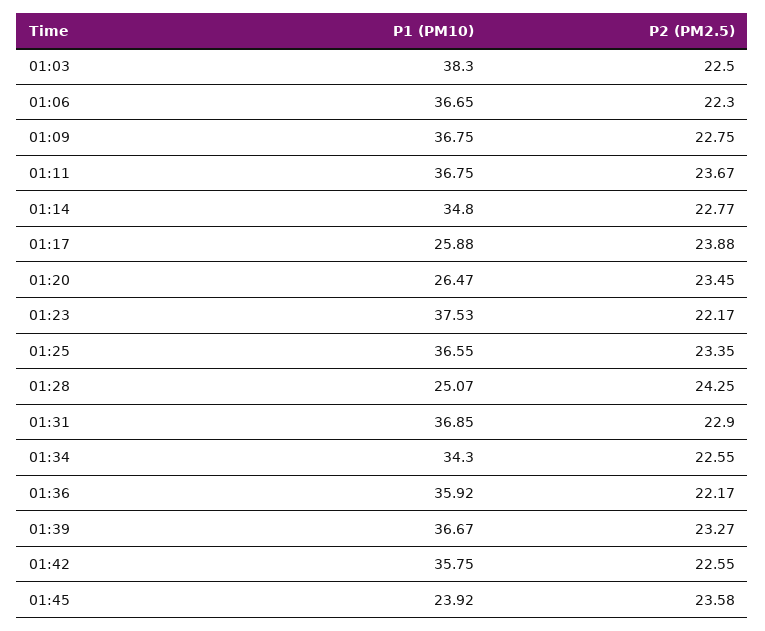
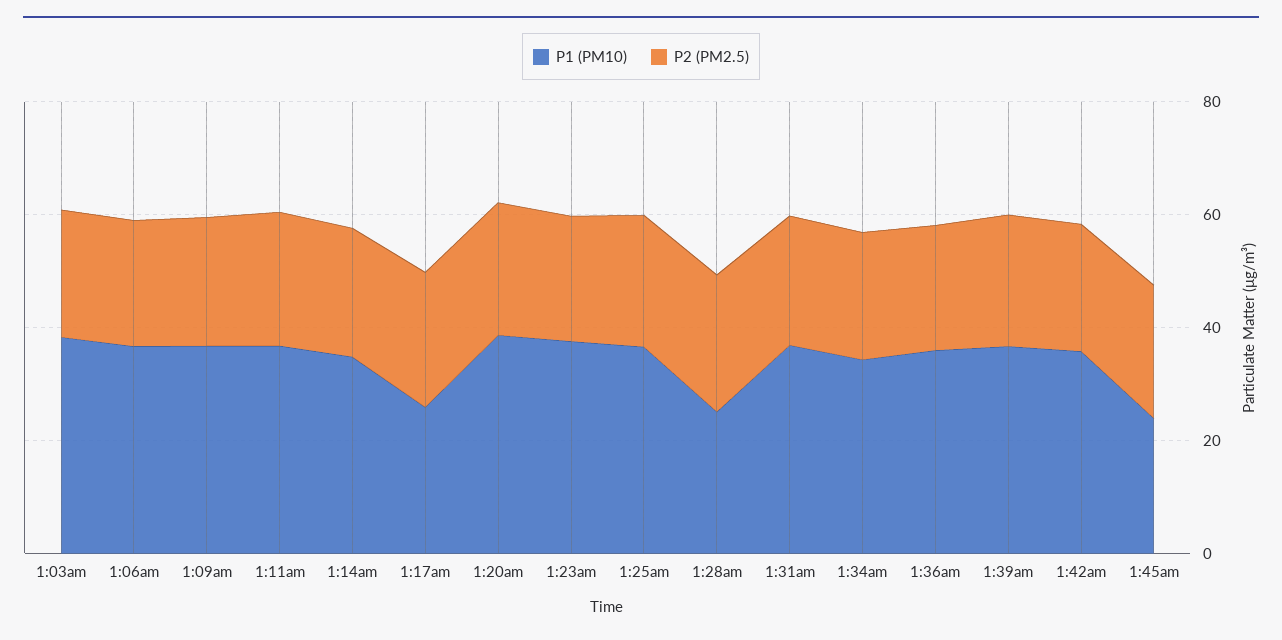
P1 (PM10), 01:20: 26.47 -> 40

